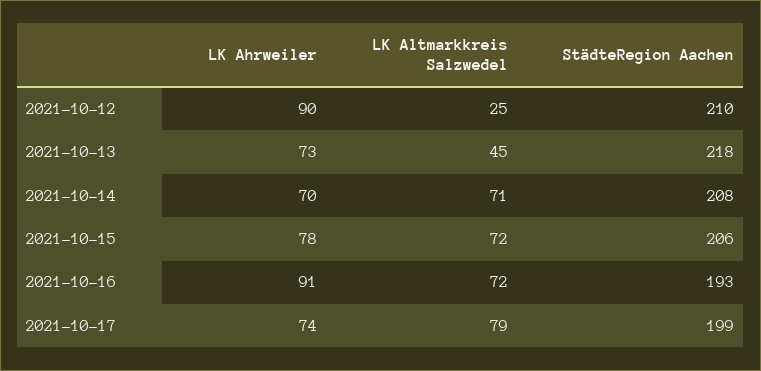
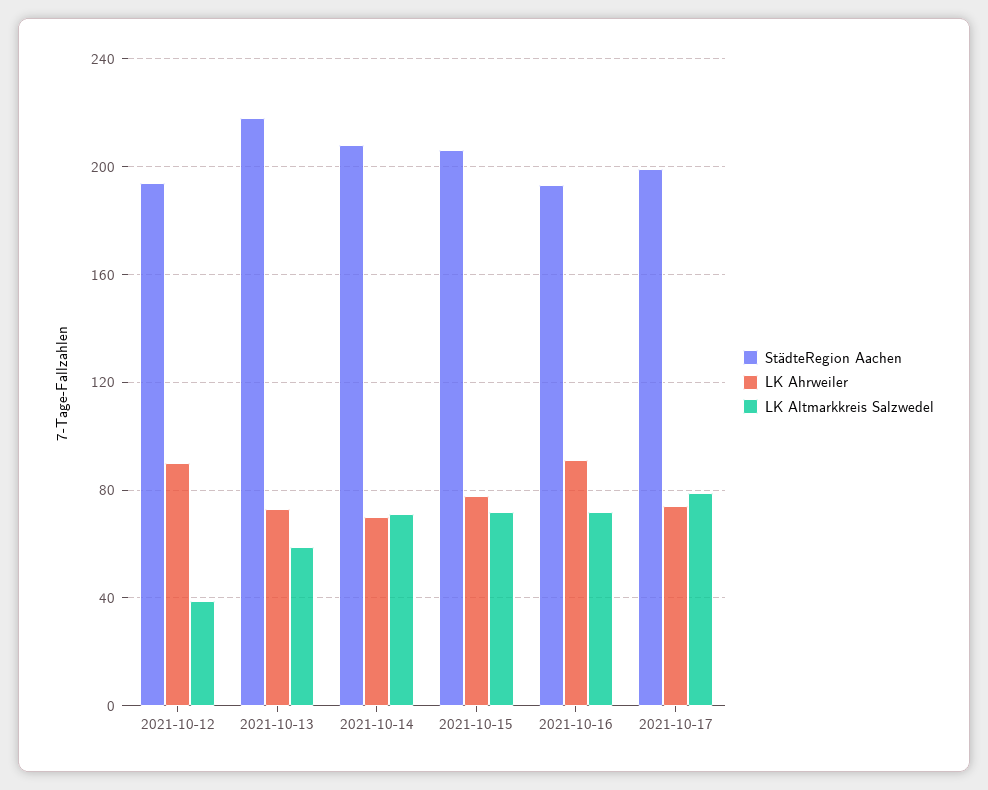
LK Altmarkkreis Salzwedel, 2021-10-12: 25 -> 40
StädteRegion Aachen, 2021-10-12: 210 -> 195
LK Altmarkkreis Salzwedel, 2021-10-13: 45 -> 60

